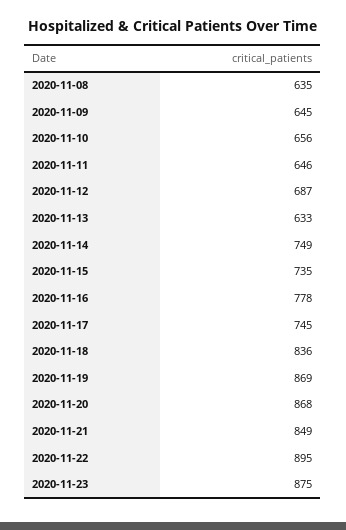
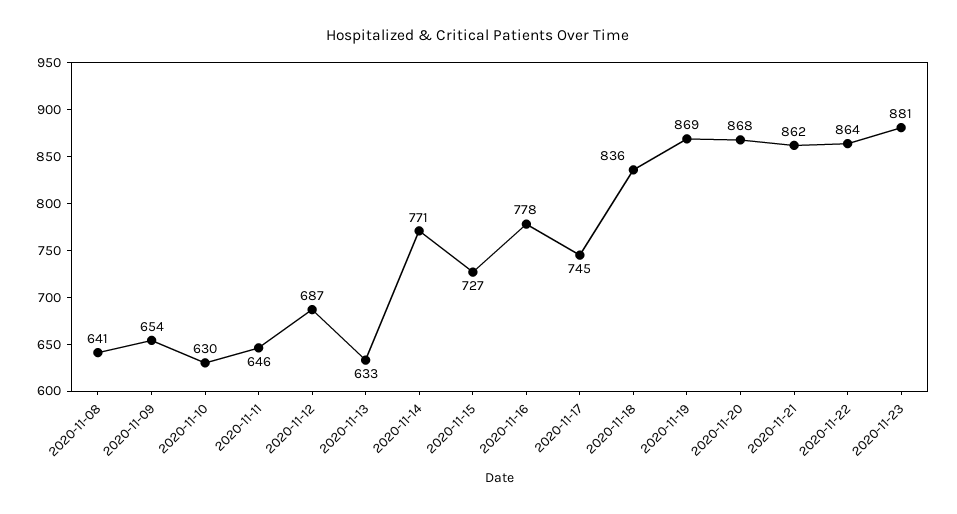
2020-11-08: 635 -> 641
2020-11-09: 645 -> 654
2020-11-10: 656 -> 630
2020-11-14: 749 -> 771
2020-11-15: 735 -> 727
2020-11-21: 849 -> 862
2020-11-22: 895 -> 864
2020-11-23: 875 -> 881

